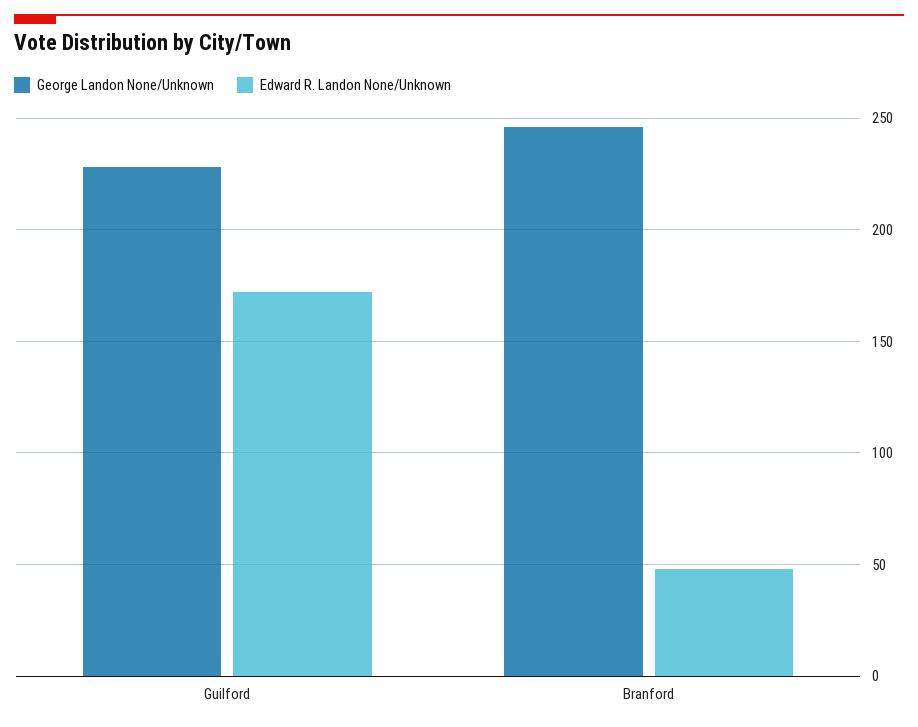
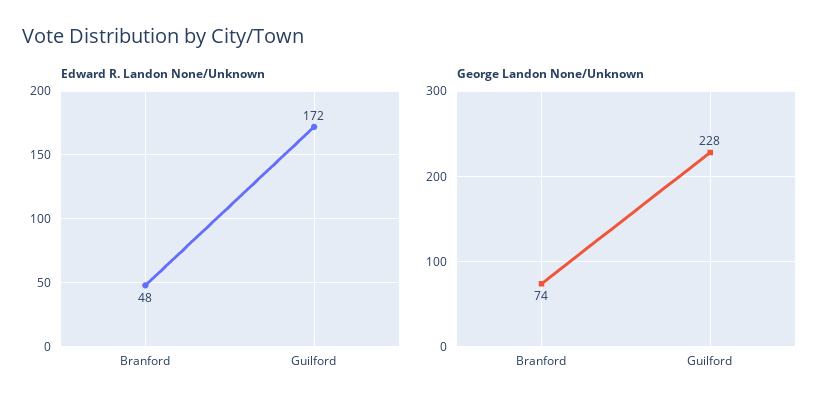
George Landon None/Unknown, Branford: 245 -> 74

